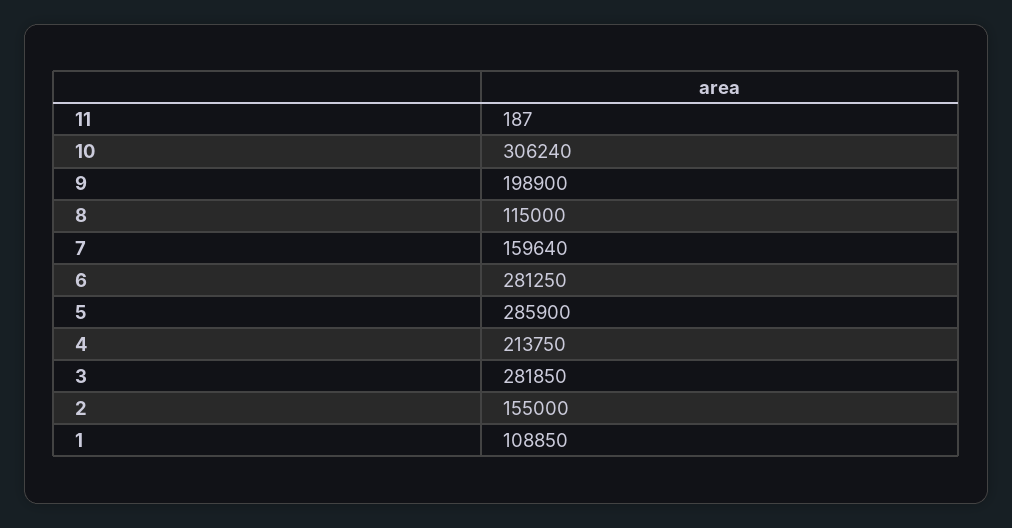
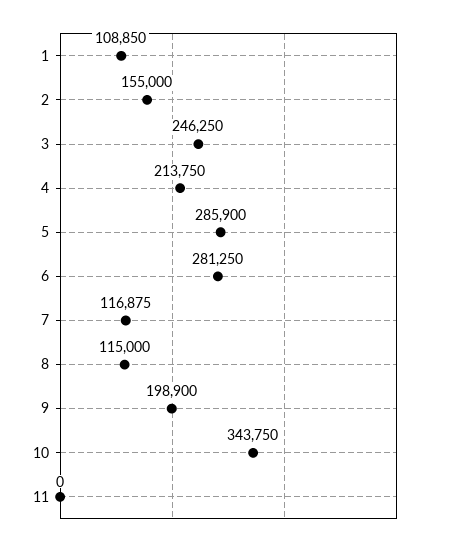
11: 187 -> 0
10: 306240 -> 343750
7: 159640 -> 116875
3: 281850 -> 246250

